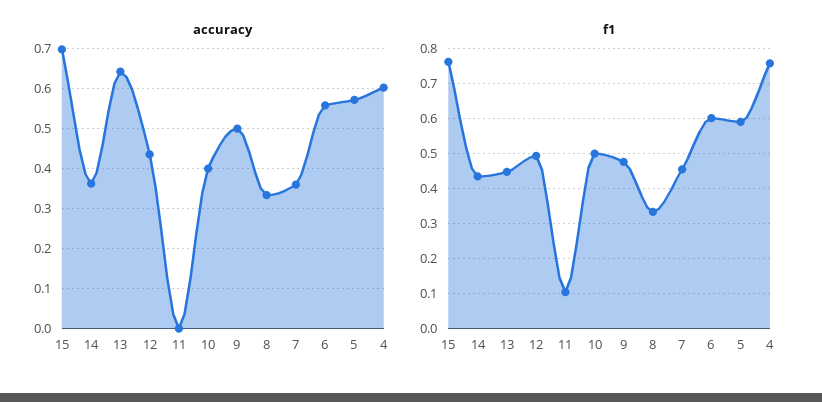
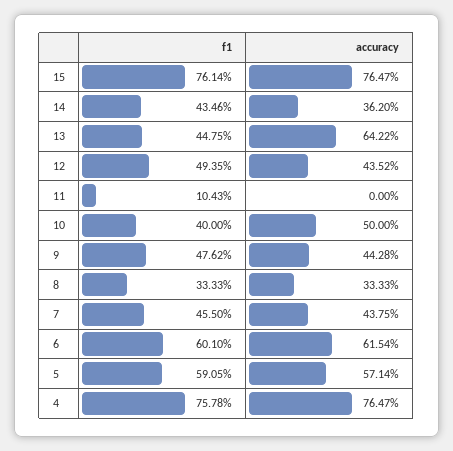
accuracy, 15: 0.7 -> 0.7647
accuracy, 10: 0.4 -> 0.5
accuracy, 9: 0.5 -> 0.4428
accuracy, 7: 0.36 -> 0.4375
accuracy, 6: 0.56 -> 0.6154
accuracy, 4: 0.6 -> 0.7647
f1, 10: 0.5 -> 0.4

